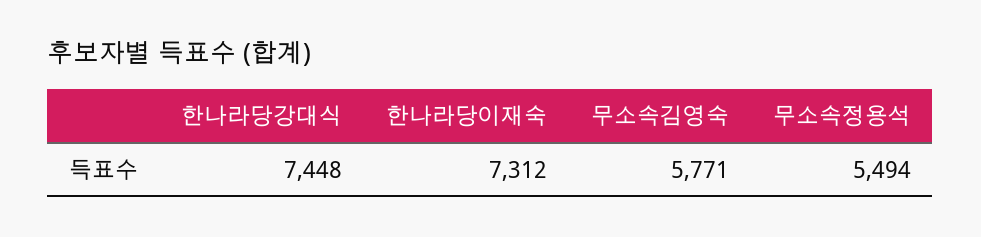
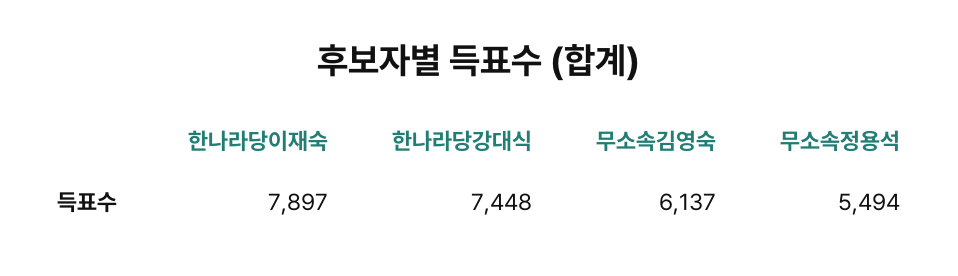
한나라당이재숙: 7312 -> 7897
무소속김영숙: 5771 -> 6137

